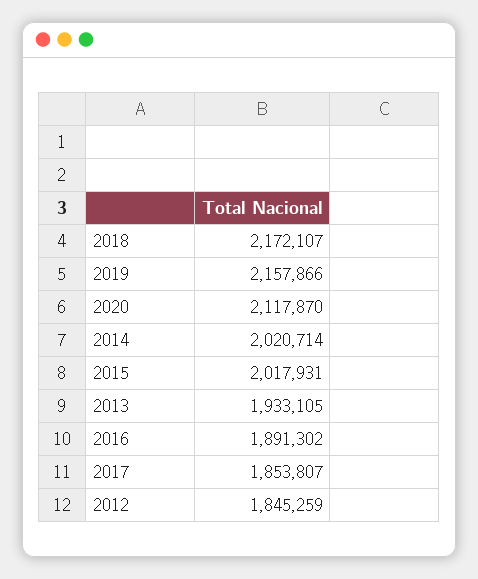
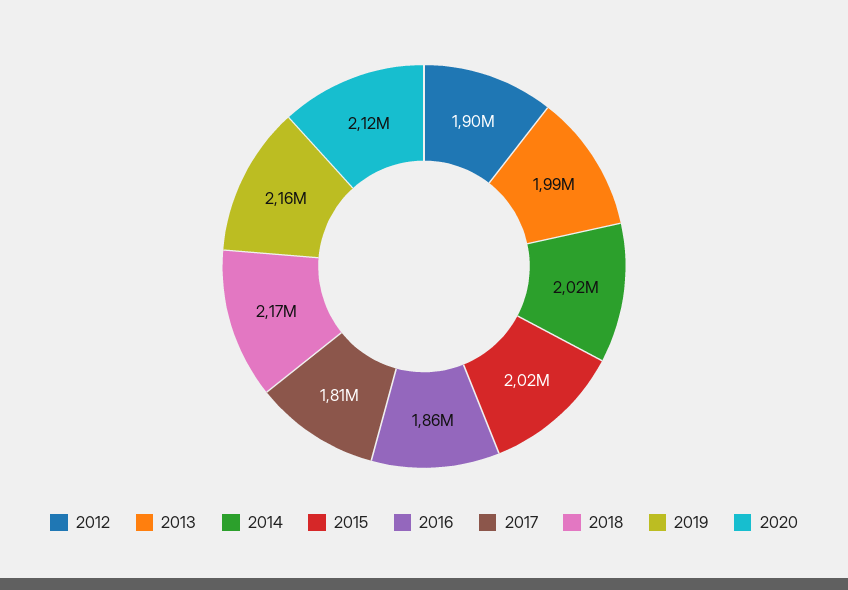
2013: 1933105 -> 1990000
2016: 1891302 -> 1860000
2017: 1853807 -> 1810000
2012: 1845259 -> 1900000

